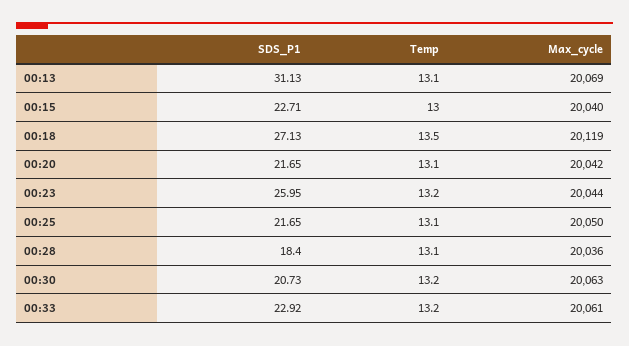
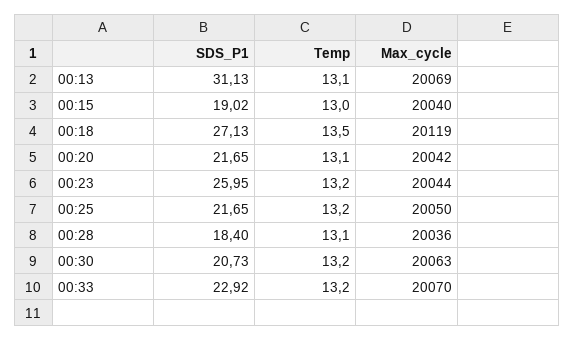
SDS_P1, 00:15: 22.71 -> 19.02
Temp, 00:25: 13.1 -> 13.2
Max_cycle, 00:33: 20061 -> 20070

